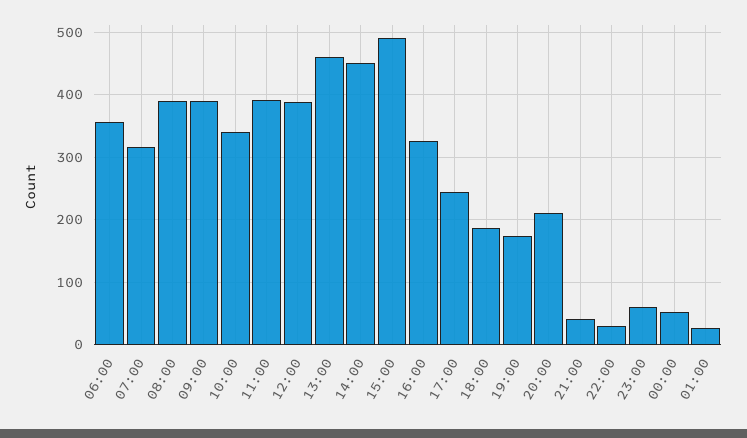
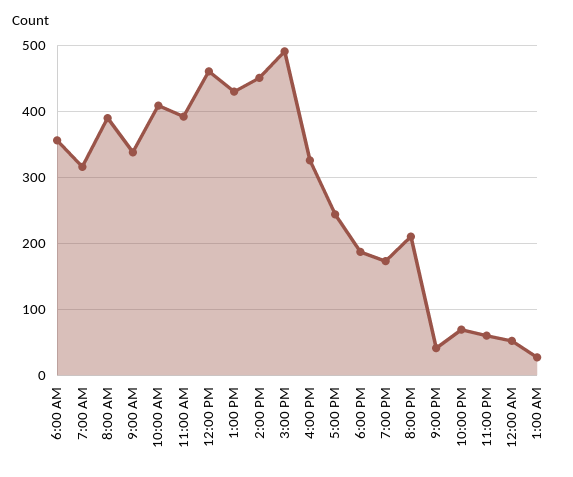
09:00: 390 -> 340
10:00: 340 -> 410
12:00: 390 -> 460
13:00: 460 -> 430
22:00: 30 -> 70

